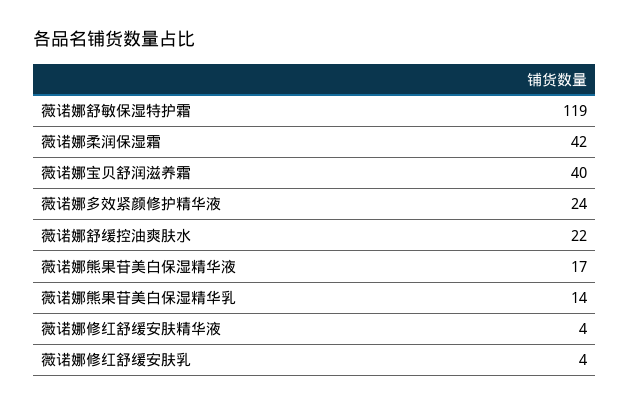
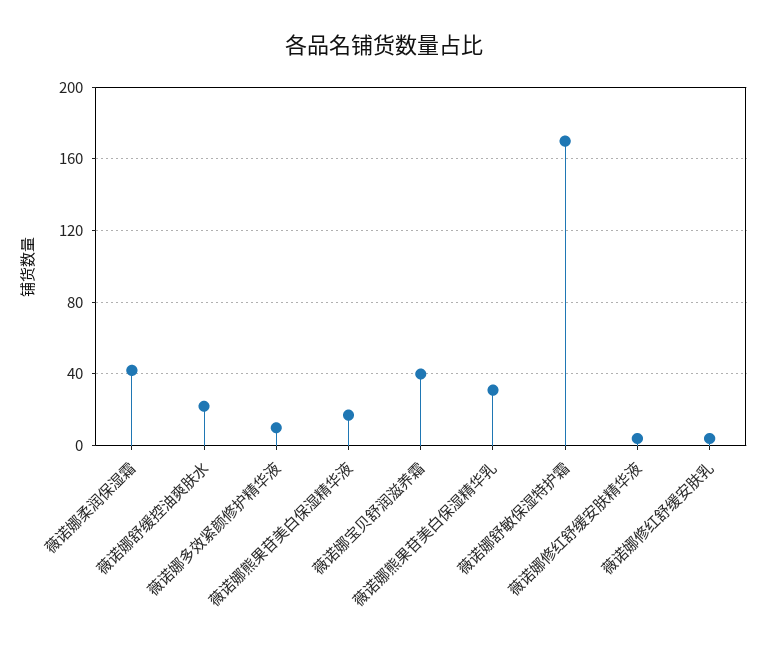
薇诺娜舒敏保湿特护霜: 119 -> 170
薇诺娜多效紧颜修护精华液: 24 -> 10
薇诺娜熊果苷美白保湿精华乳: 14 -> 30

